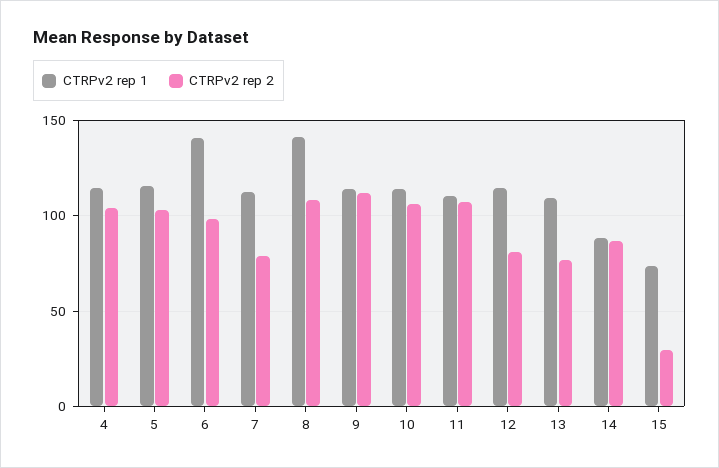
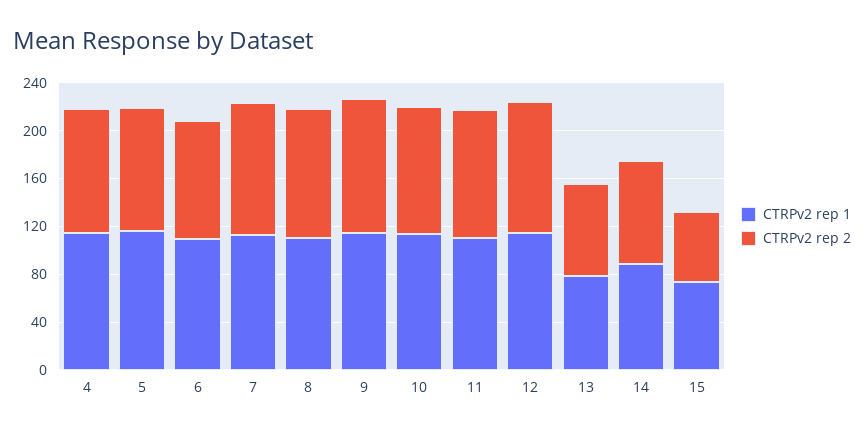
CTRPv2 rep 1, 6: 140 -> 110
CTRPv2 rep 2, 7: 80 -> 110
CTRPv2 rep 1, 8: 140 -> 110
CTRPv2 rep 2, 12: 80 -> 110
CTRPv2 rep 1, 13: 110 -> 80
CTRPv2 rep 2, 15: 30 -> 60

